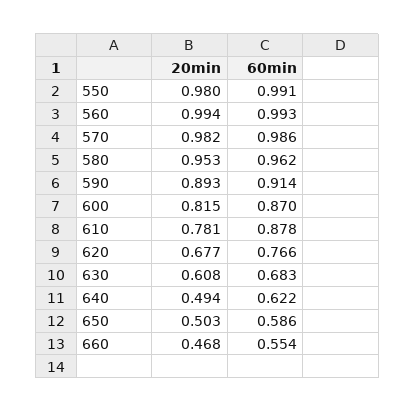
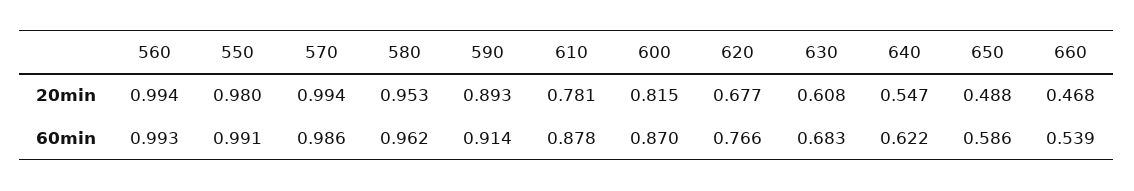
20min, 570: 0.982 -> 0.994
20min, 640: 0.494 -> 0.547
20min, 650: 0.503 -> 0.488
60min, 660: 0.554 -> 0.539

